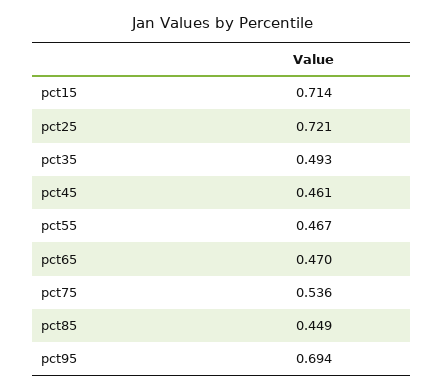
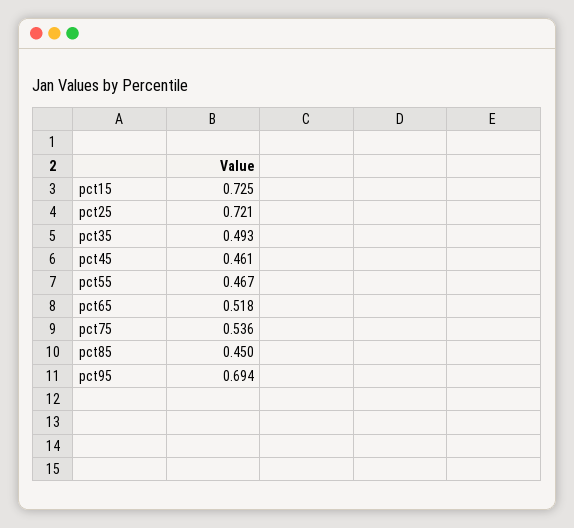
pct15: 0.714 -> 0.725
pct65: 0.47 -> 0.518
pct85: 0.449 -> 0.45

